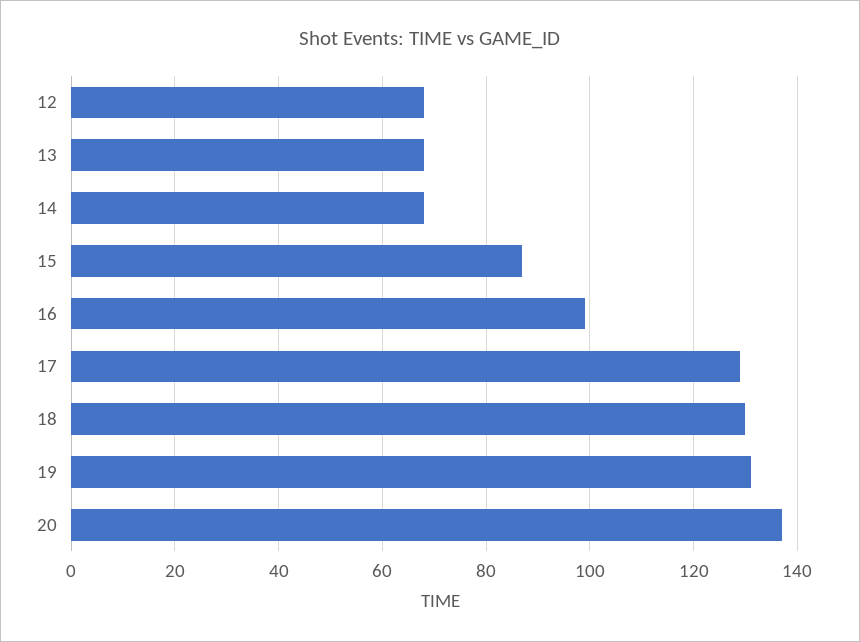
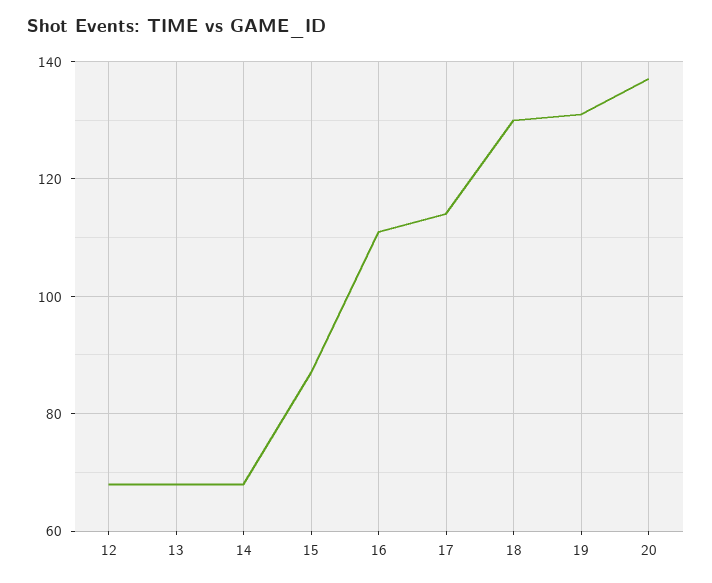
16: 100 -> 110
17: 130 -> 115

